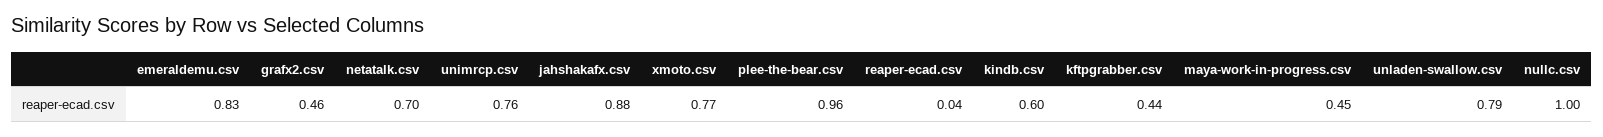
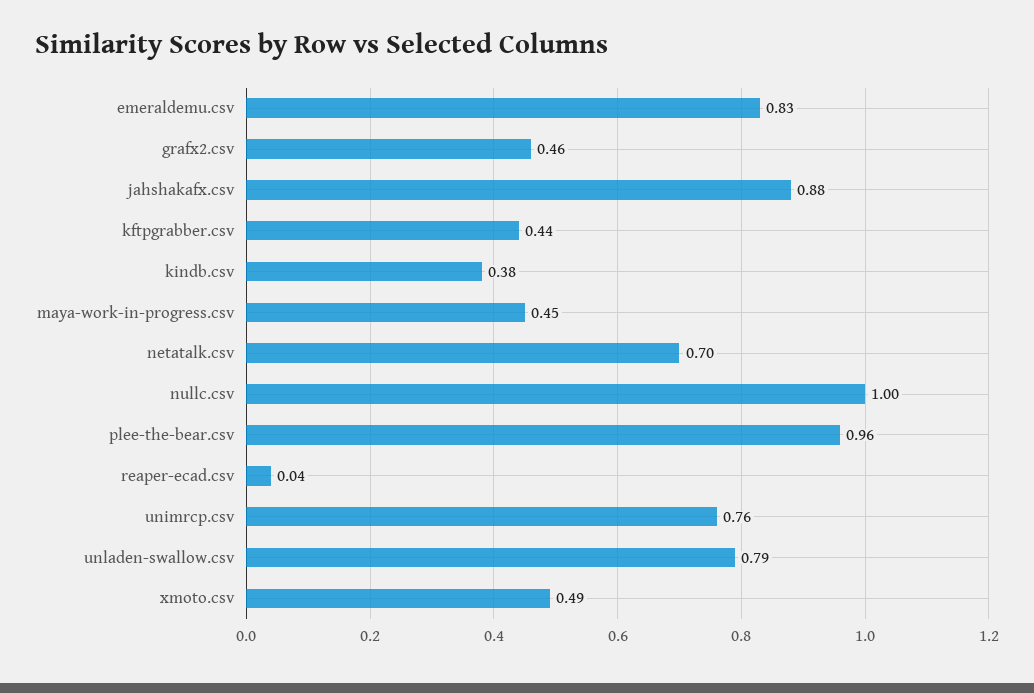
xmoto.csv: 0.77 -> 0.49
kindb.csv: 0.6 -> 0.38

